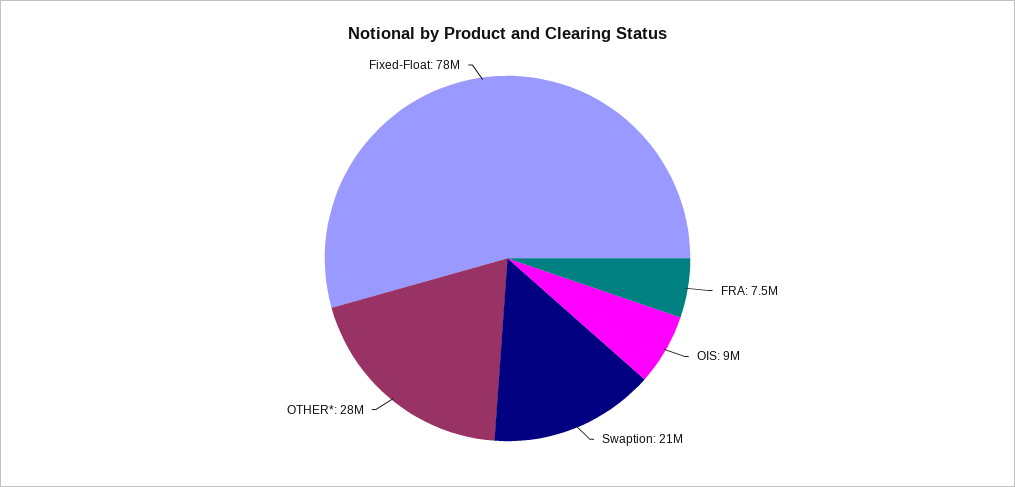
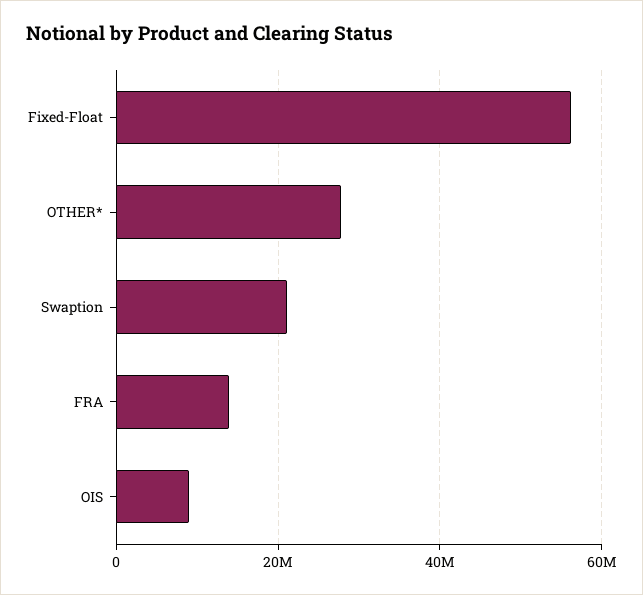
FRA: 7500000 -> 14000000
Fixed-Float: 78000000 -> 56000000

